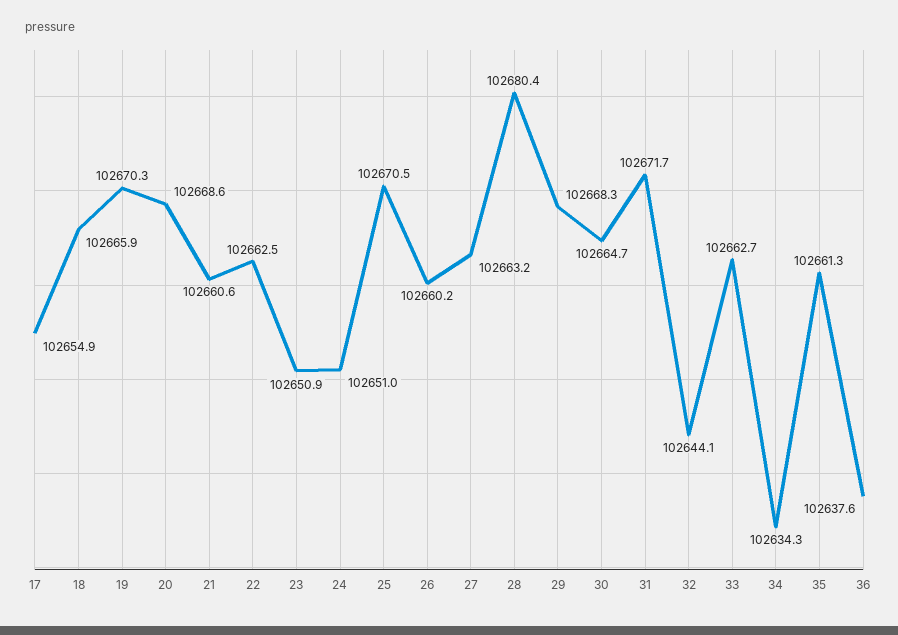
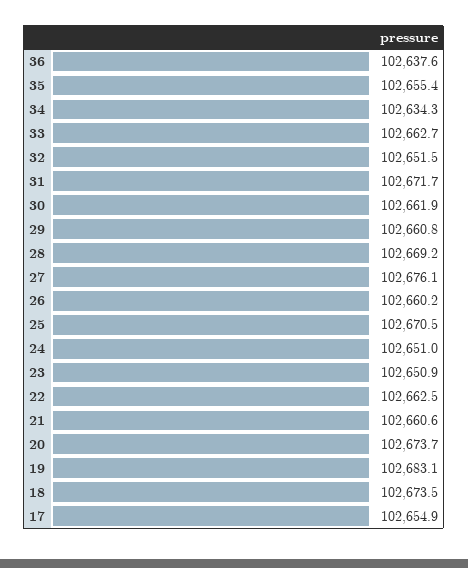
18: 102665.9 -> 102673.5
19: 102670.3 -> 102683.1
20: 102668.6 -> 102673.7
27: 102663.2 -> 102676.1
28: 102680.4 -> 102669.2
29: 102668.3 -> 102660.8
30: 102664.7 -> 102661.9
32: 102644.1 -> 102651.5
35: 102661.3 -> 102655.4

